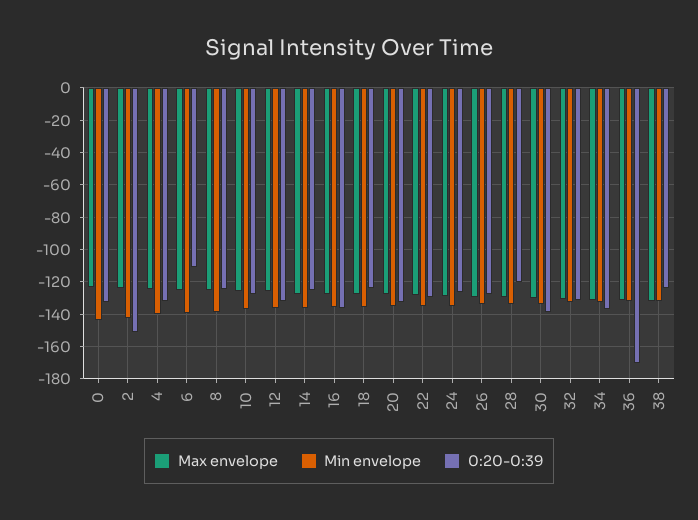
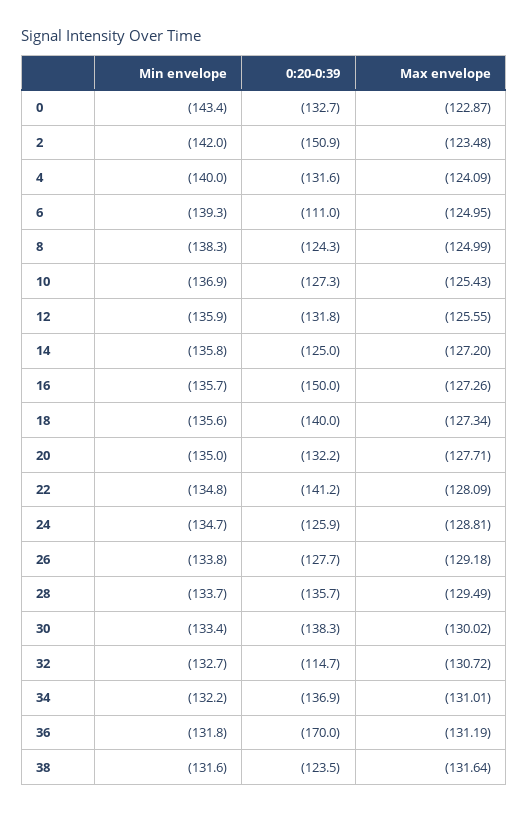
0:20-0:39, 16: -135 -> -150
0:20-0:39, 18: -125 -> -140
0:20-0:39, 22: -130 -> -141.2
0:20-0:39, 28: -120 -> -135.7
0:20-0:39, 32: -130 -> -114.7

